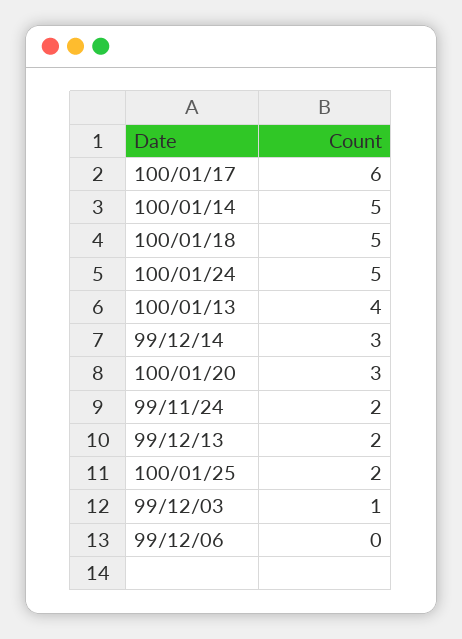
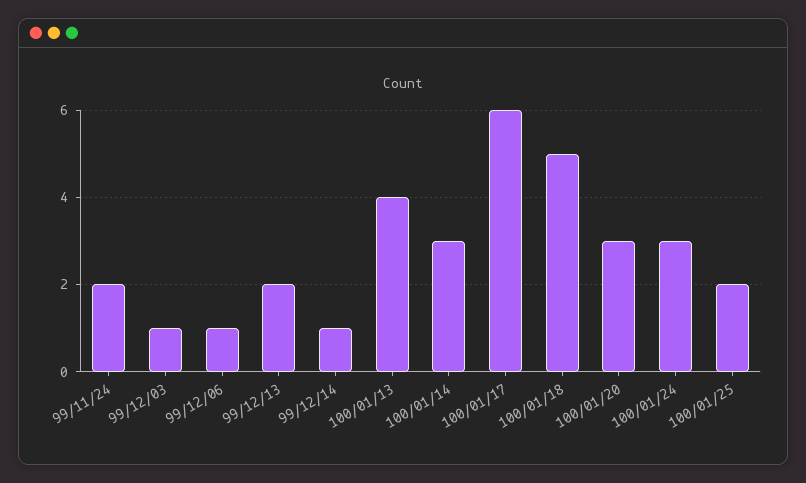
100/01/14: 5 -> 3
100/01/24: 5 -> 3
99/12/14: 3 -> 1
99/12/06: 0 -> 1

